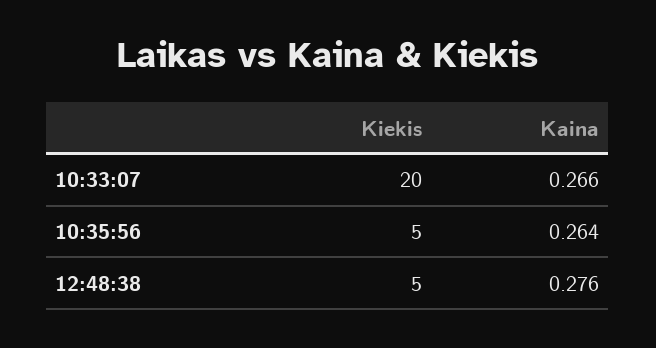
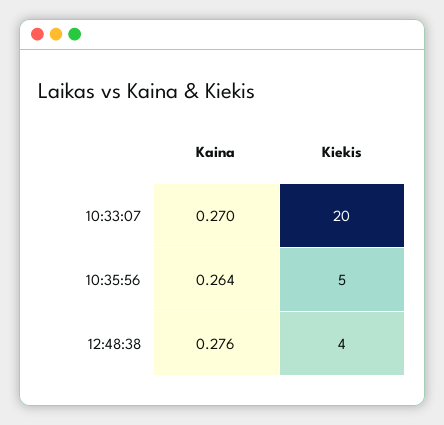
Kaina, 10:33:07: 0.266 -> 0.27
Kiekis, 12:48:38: 5 -> 4

